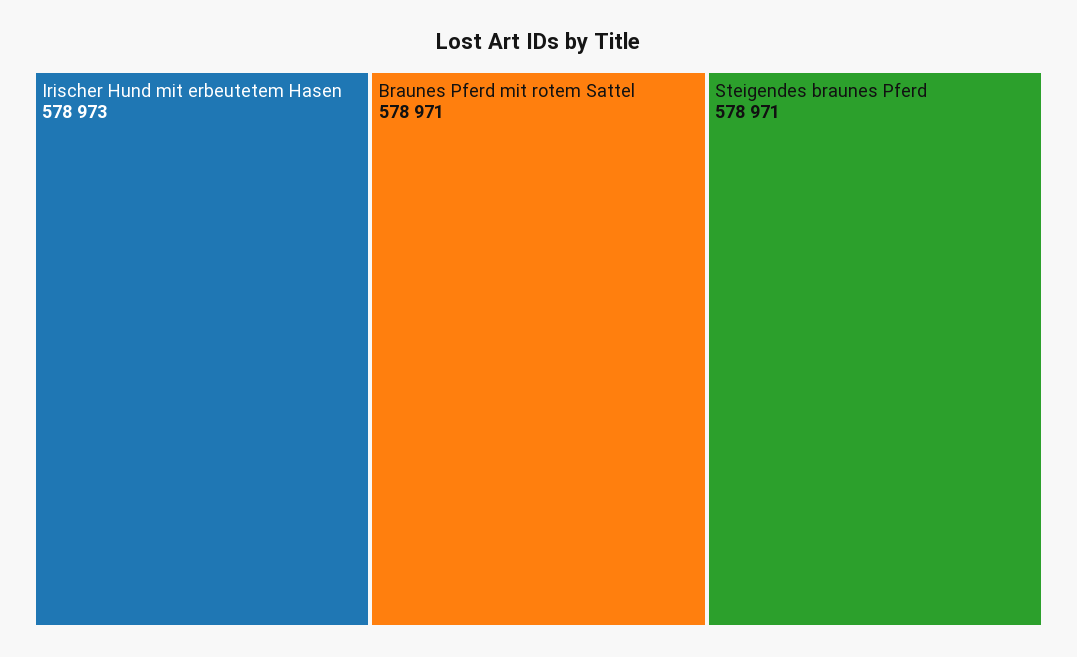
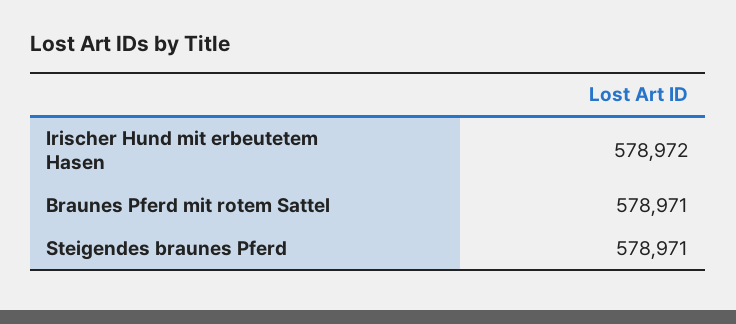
Irischer Hund mit erbeutetem Hasen: 578973 -> 578972

